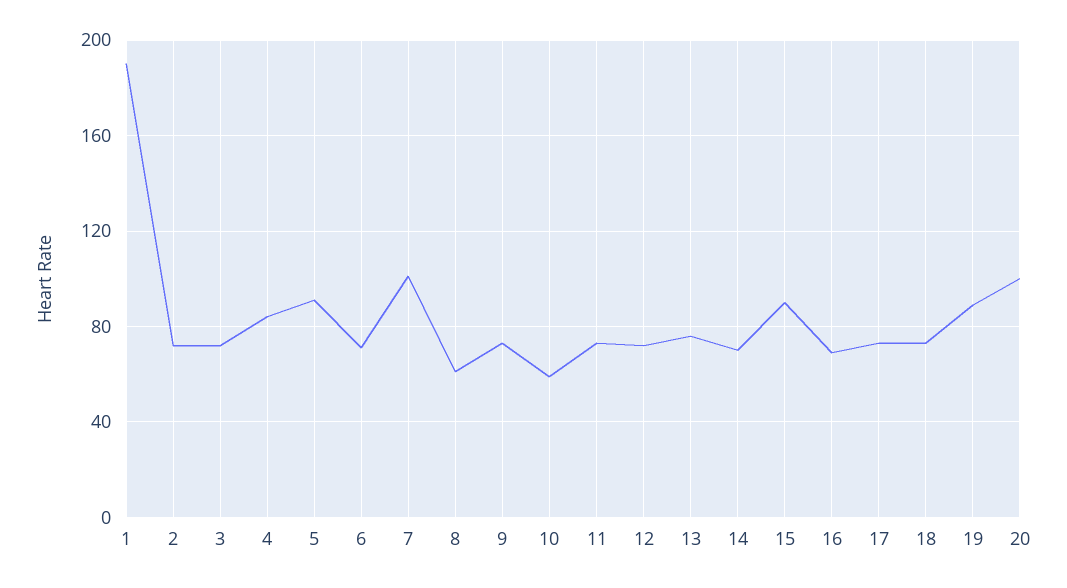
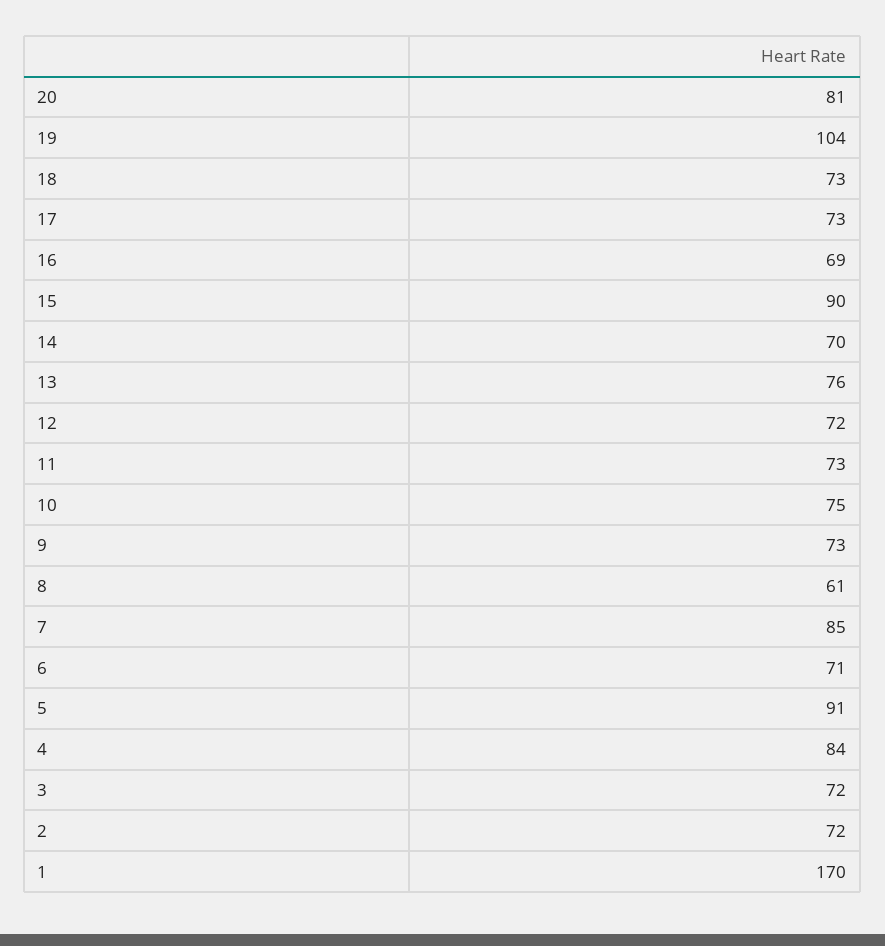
1: 190 -> 170
7: 100 -> 85
10: 60 -> 75
19: 90 -> 104
20: 100 -> 81

